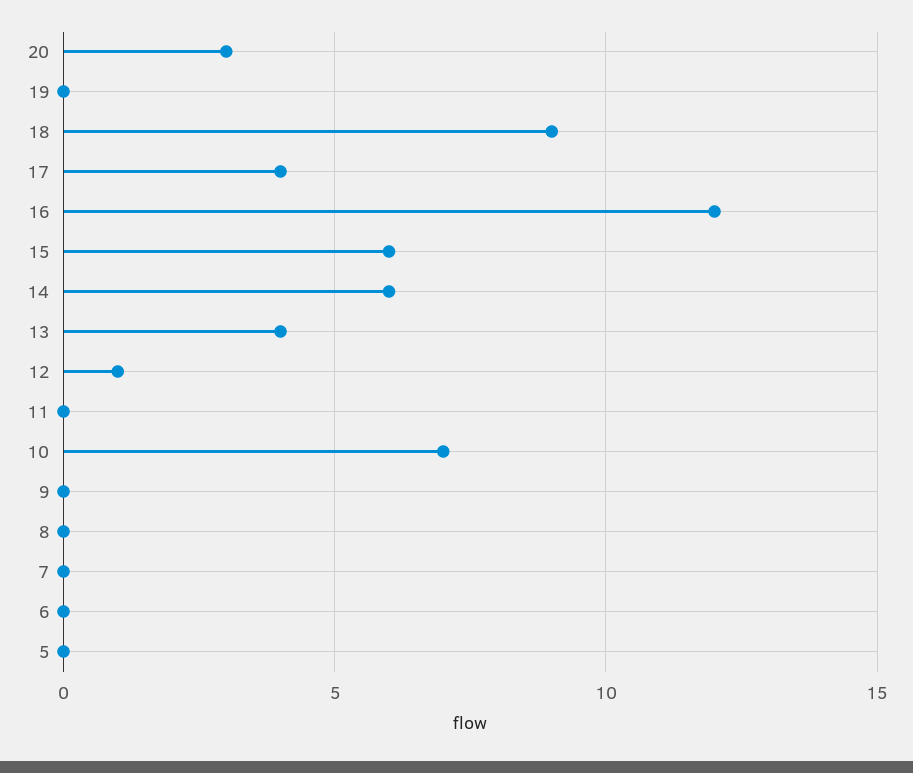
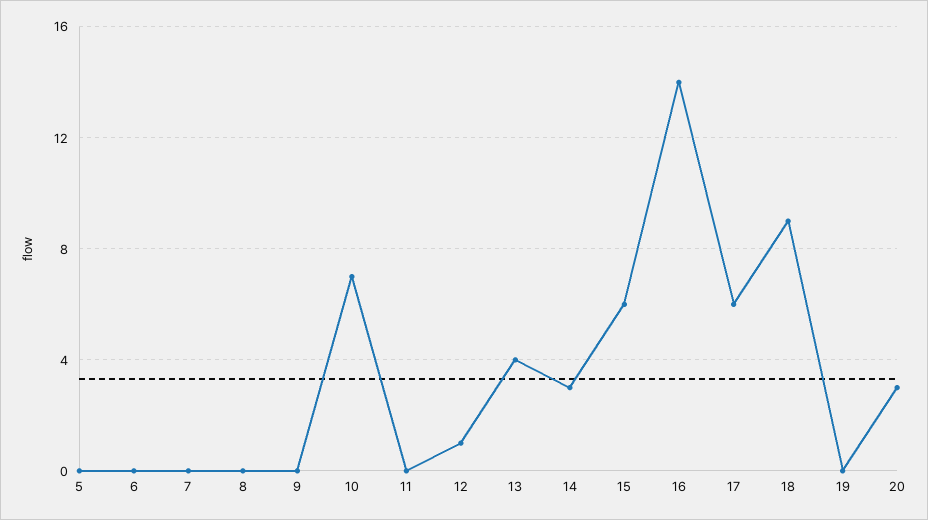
17: 4 -> 6
16: 12 -> 14
14: 6 -> 3

